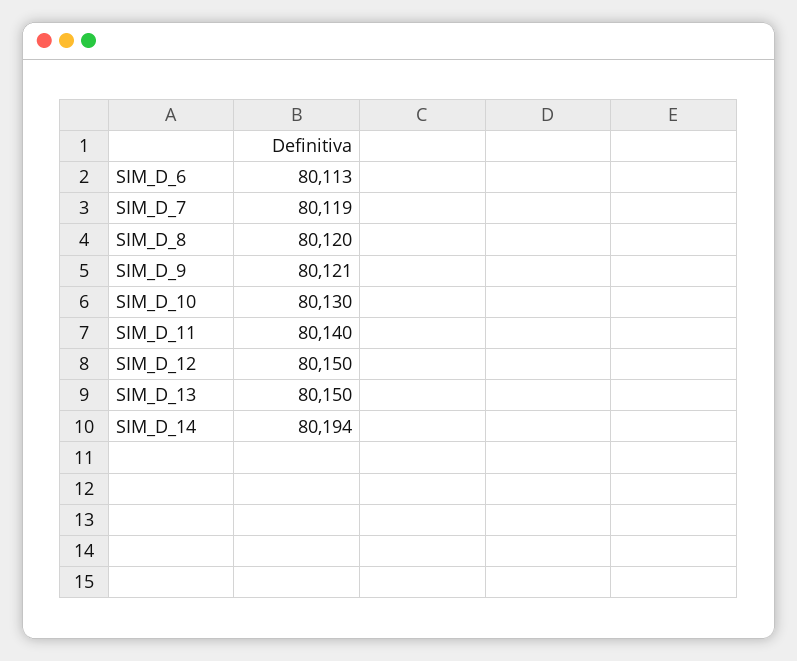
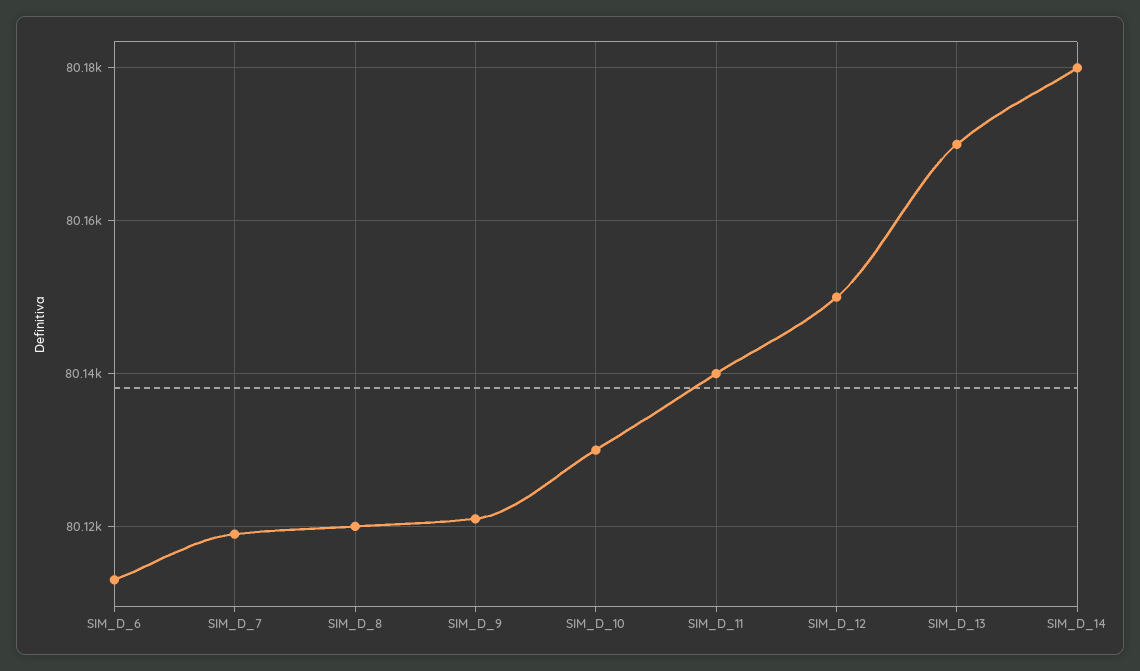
SIM_D_13: 80150 -> 80170
SIM_D_14: 80194 -> 80180

